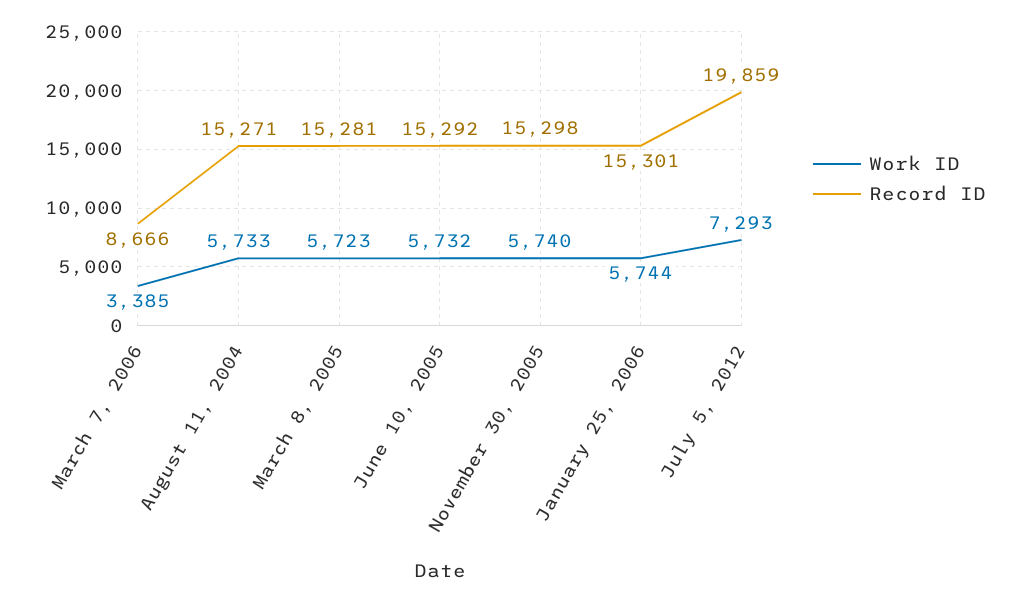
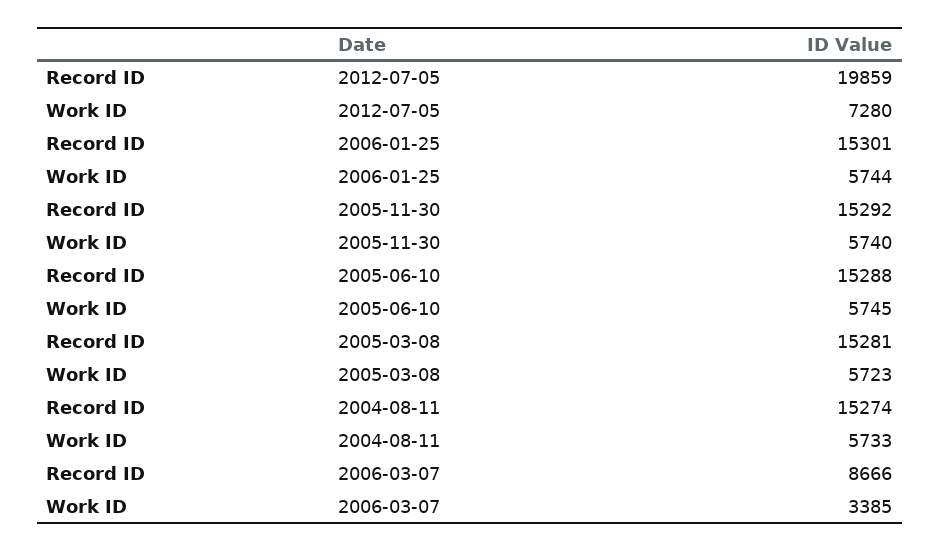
Record ID, August 11, 2004: 15271 -> 15274
Work ID, June 10, 2005: 5732 -> 5745
Record ID, June 10, 2005: 15292 -> 15288
Record ID, November 30, 2005: 15298 -> 15292
Work ID, July 5, 2012: 7293 -> 7280

